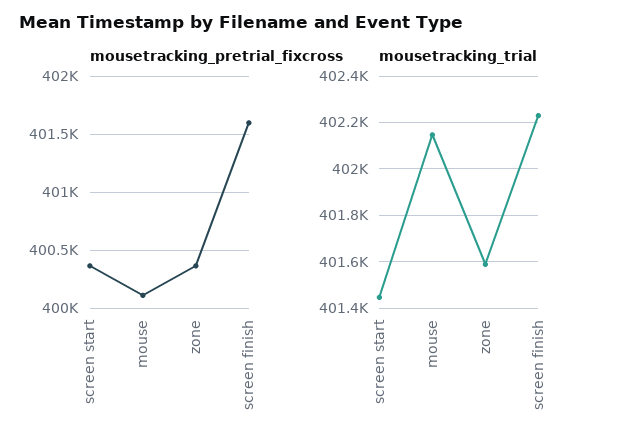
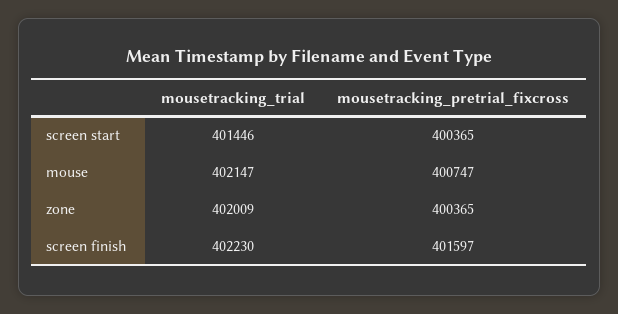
mousetracking_pretrial_fixcross, mouse: 400100 -> 400747
mousetracking_trial, zone: 401600 -> 402009

